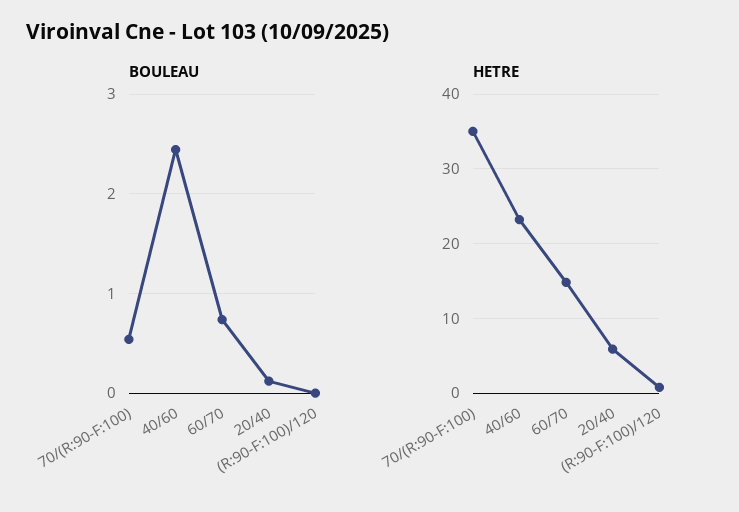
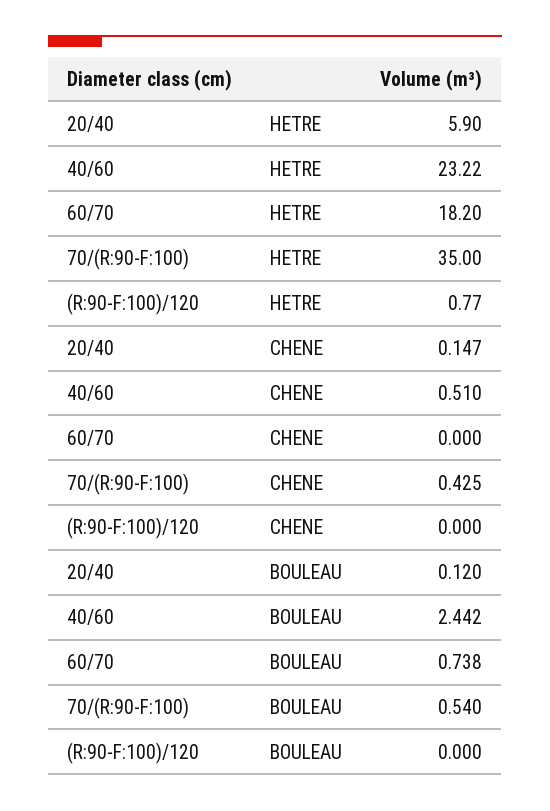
HETRE, 60/70: 15 -> 18.2
CHENE, 20/40: none -> 0.147
CHENE, 40/60: none -> 0.51
CHENE, 60/70: none -> 0
CHENE, 70/(R:90-F:100): none -> 0.425
CHENE, (R:90-F:100)/120: none -> 0

